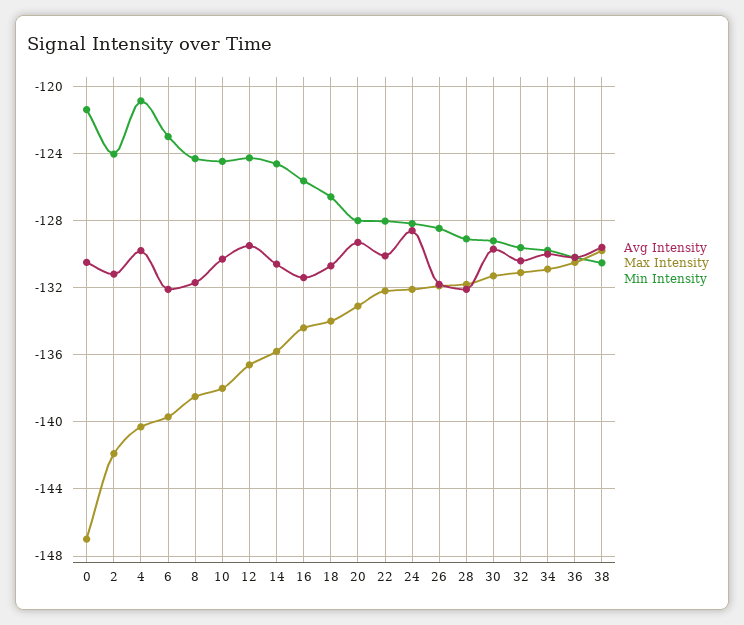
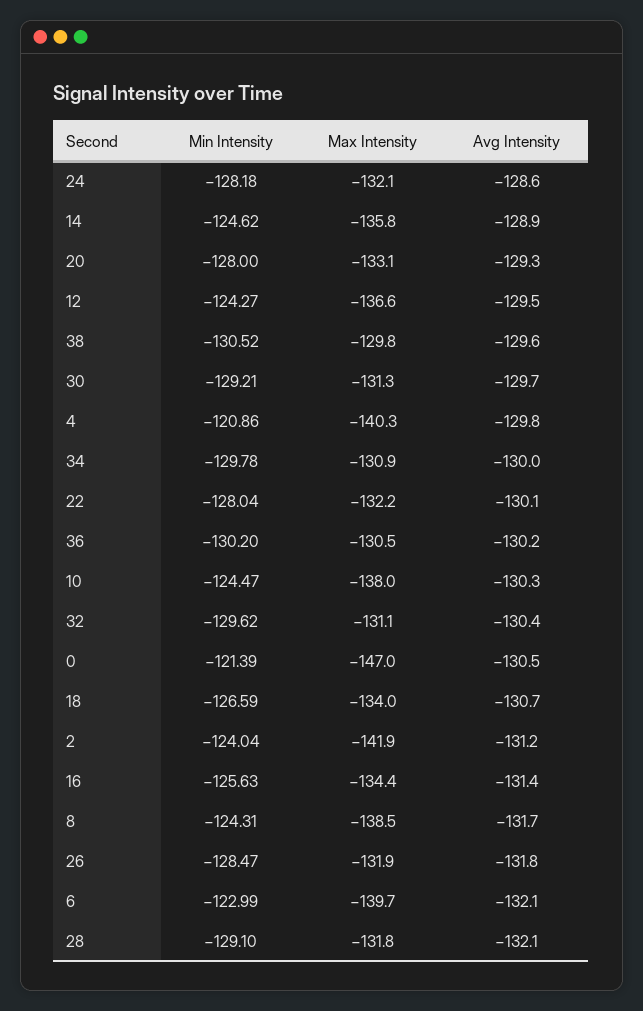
Avg Intensity, 14: -130.5 -> -128.9

